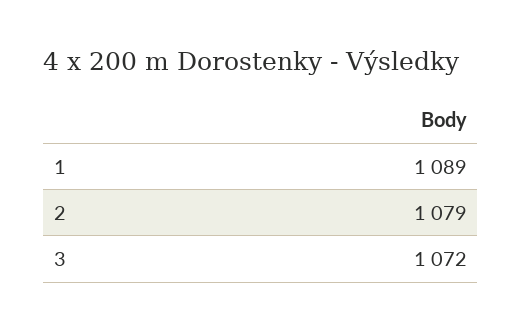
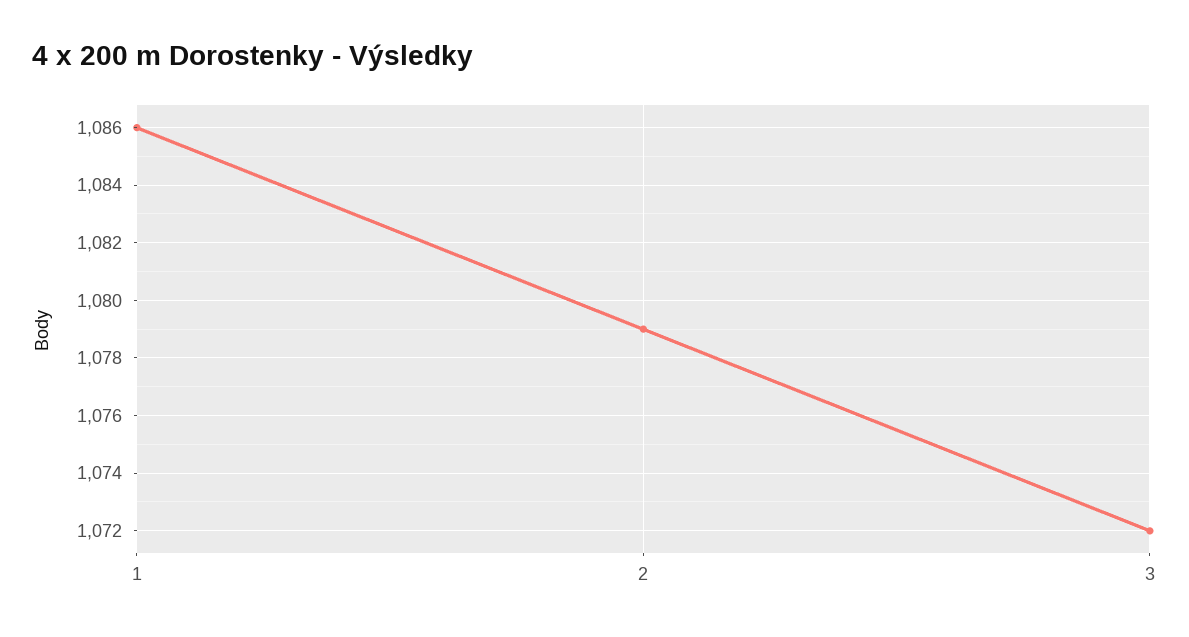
1: 1089 -> 1086

